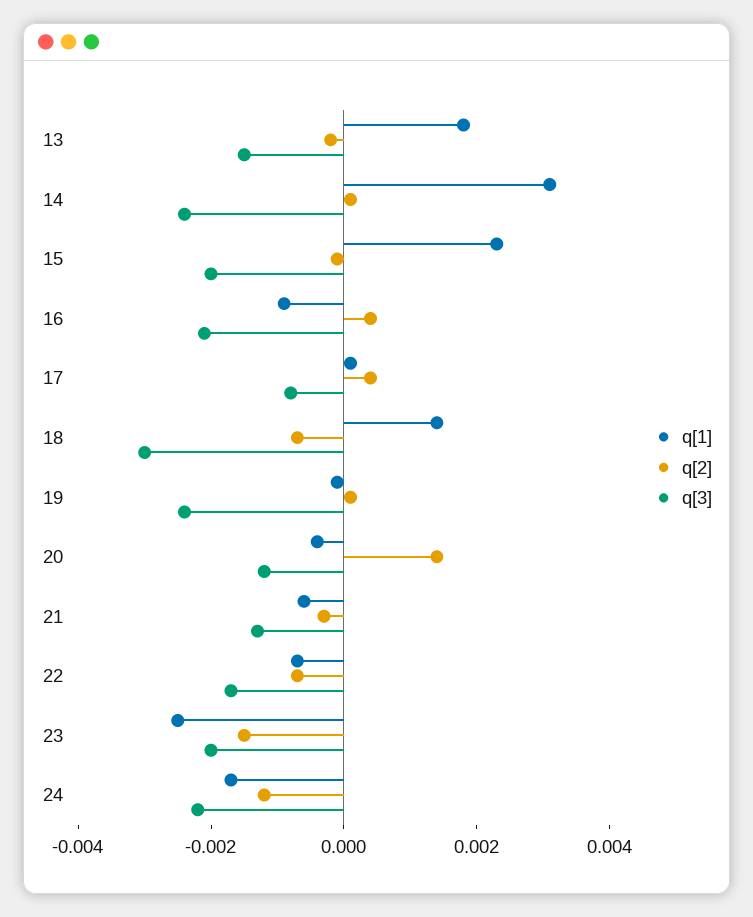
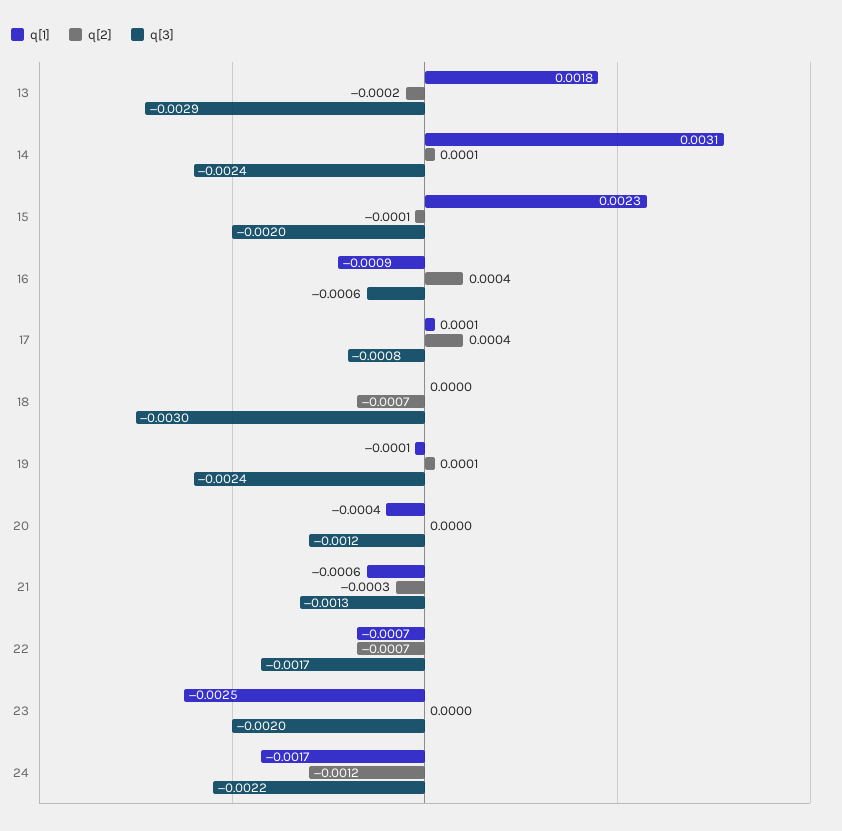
q[3], 13: -0.0015 -> -0.0029
q[3], 16: -0.002 -> -0.0006
q[1], 18: 0.0015 -> 0
q[2], 20: 0.0015 -> 0
q[2], 23: -0.0015 -> 0

